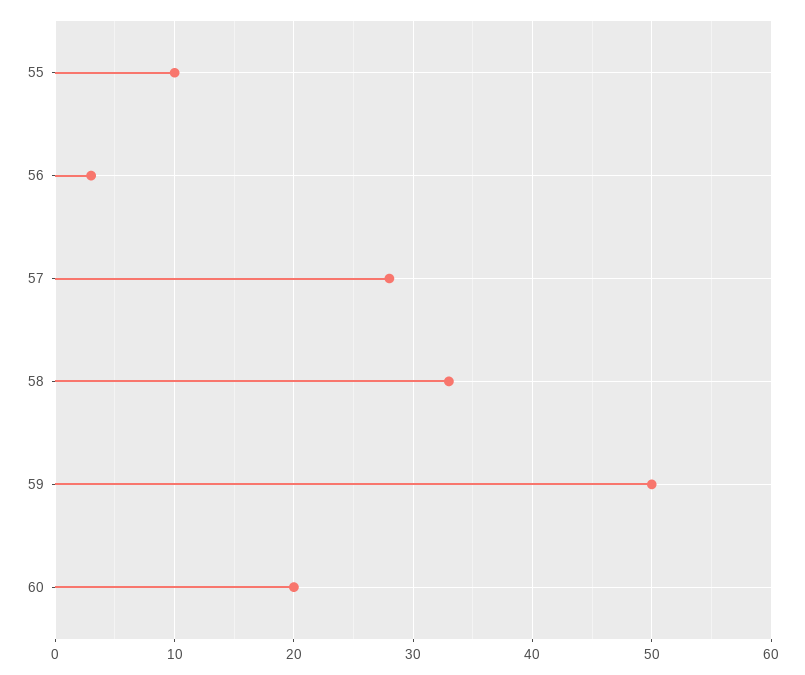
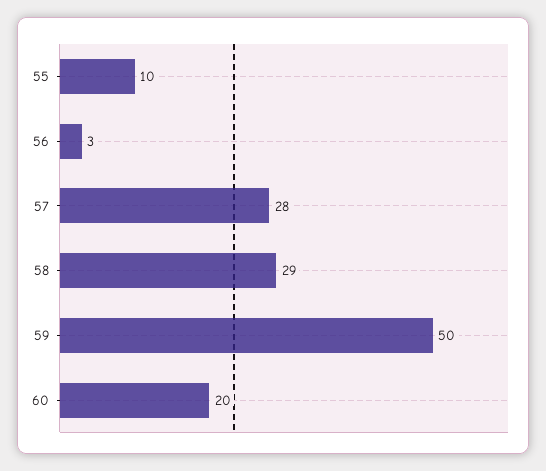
58: 33 -> 29

